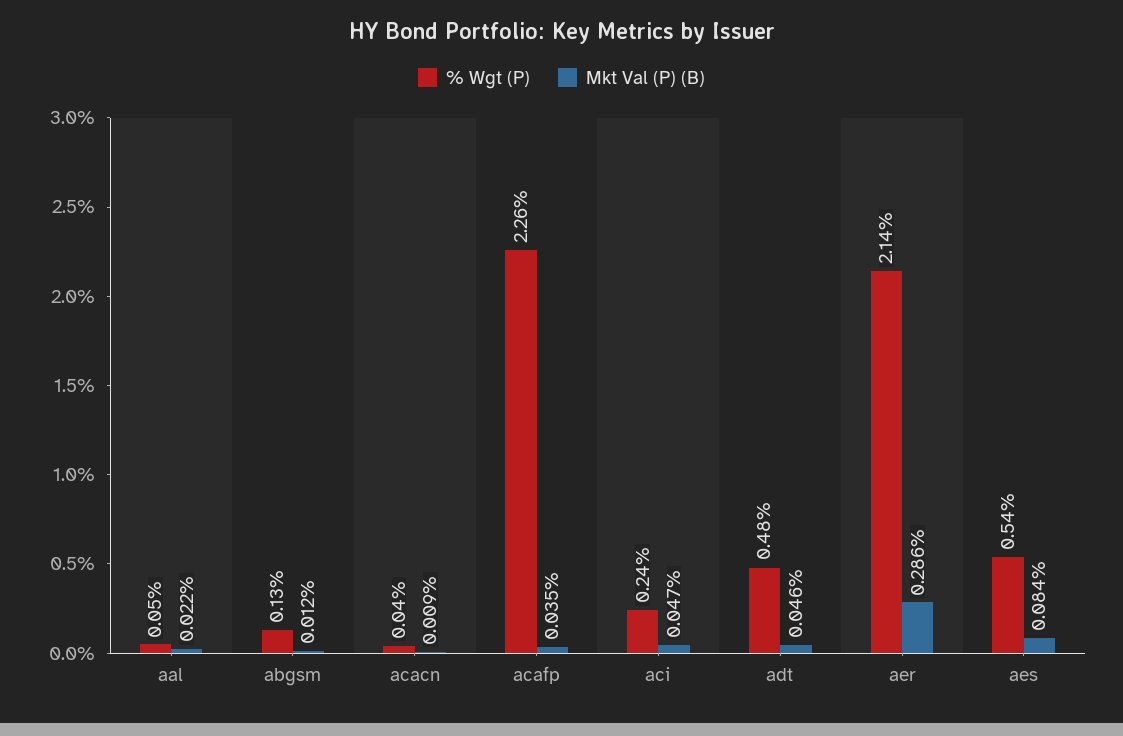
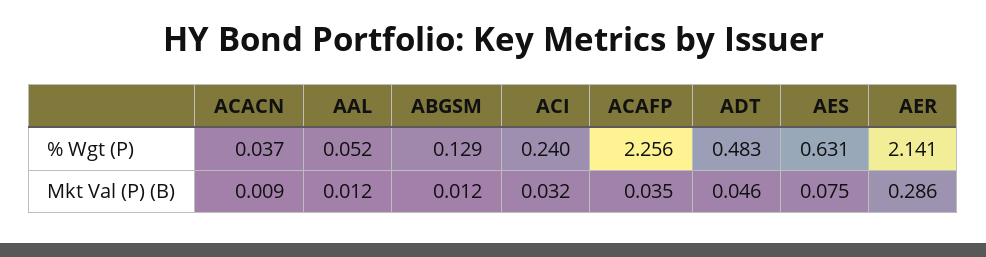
Mkt Val (P) (B), aal: 0.022 -> 0.012
Mkt Val (P) (B), aci: 0.047 -> 0.032
% Wgt (P), aes: 0.54 -> 0.631
Mkt Val (P) (B), aes: 0.084 -> 0.075

